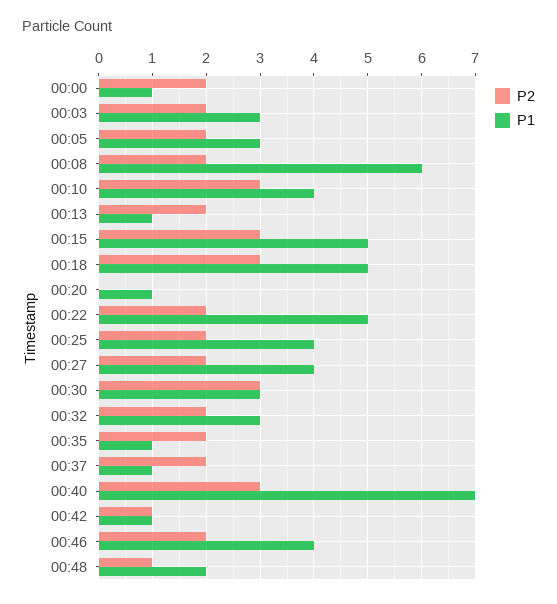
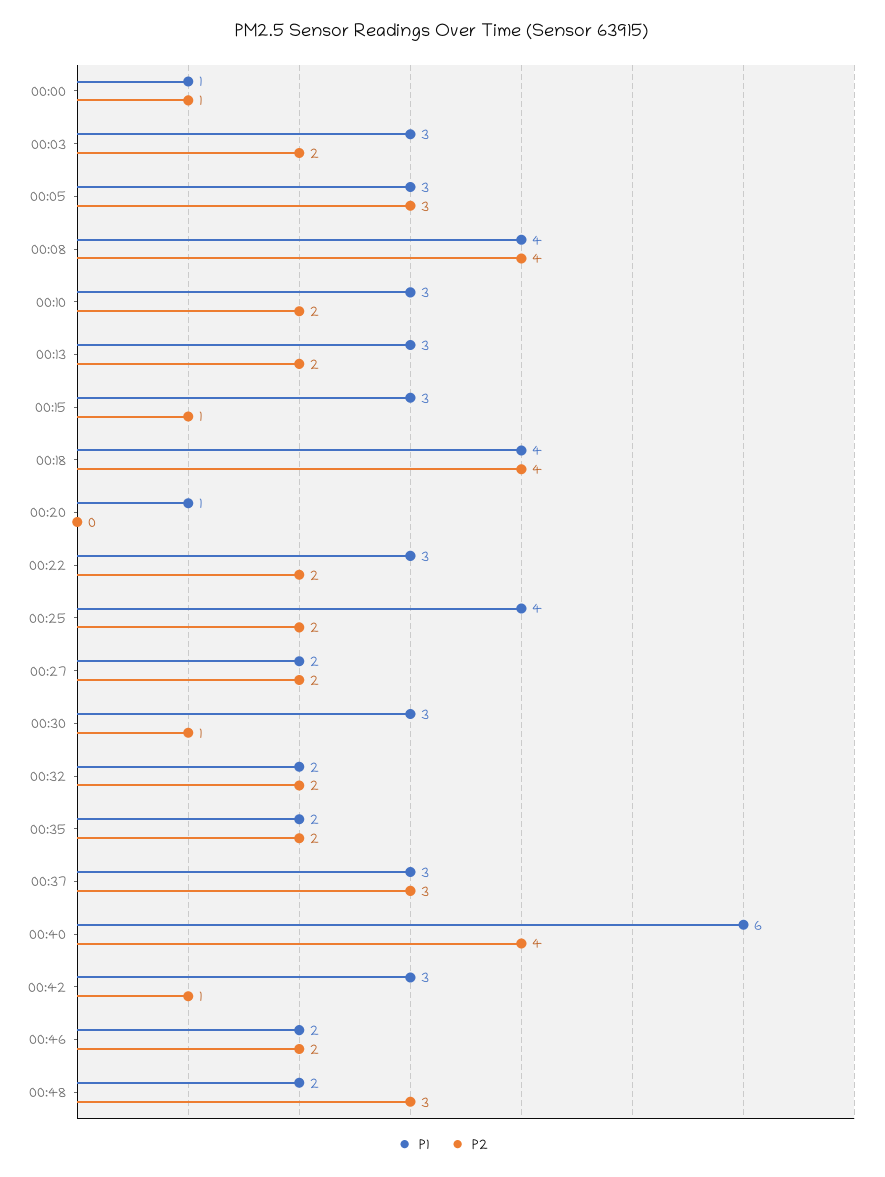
P2, 00:00: 2 -> 1
P2, 00:05: 2 -> 3
P2, 00:08: 2 -> 4
P1, 00:08: 6 -> 4
P2, 00:10: 3 -> 2
P1, 00:10: 4 -> 3
P1, 00:13: 1 -> 3
P2, 00:15: 3 -> 1
P1, 00:15: 5 -> 3
P2, 00:18: 3 -> 4
P1, 00:18: 5 -> 4
P1, 00:22: 5 -> 3
P1, 00:27: 4 -> 2
P2, 00:30: 3 -> 1
P1, 00:32: 3 -> 2
P1, 00:35: 1 -> 2
P2, 00:37: 2 -> 3
P1, 00:37: 1 -> 3
P2, 00:40: 3 -> 4
P1, 00:40: 7 -> 6
P1, 00:42: 1 -> 3
P1, 00:46: 4 -> 2
P2, 00:48: 1 -> 3

